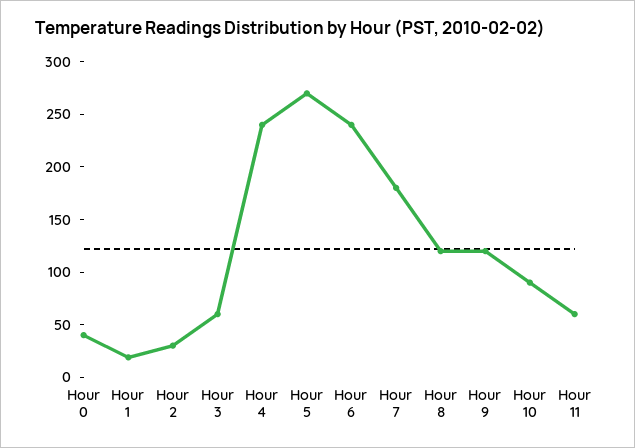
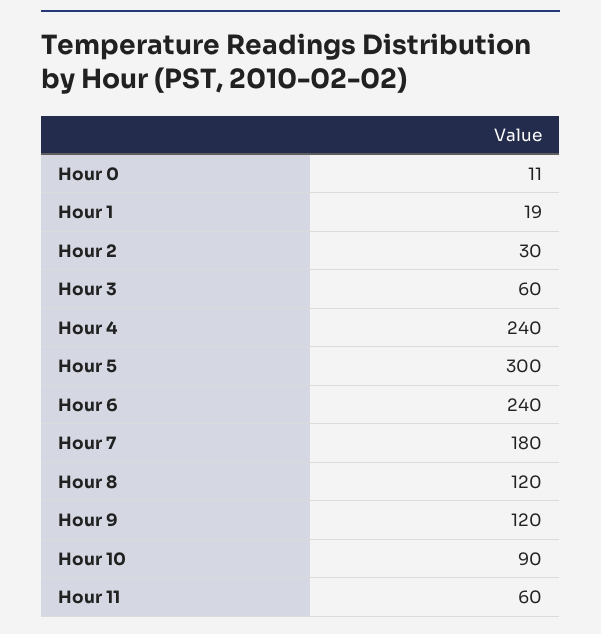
Hour 0: 40 -> 11
Hour 5: 270 -> 300

